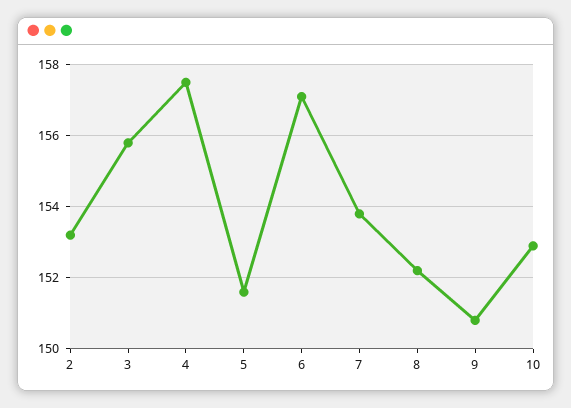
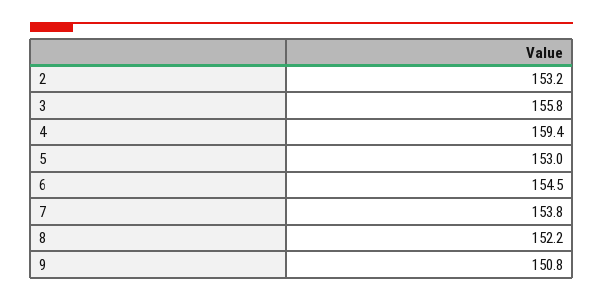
4: 157.5 -> 159.4
5: 151.5 -> 153
6: 157 -> 154.5
10: 153 -> none

